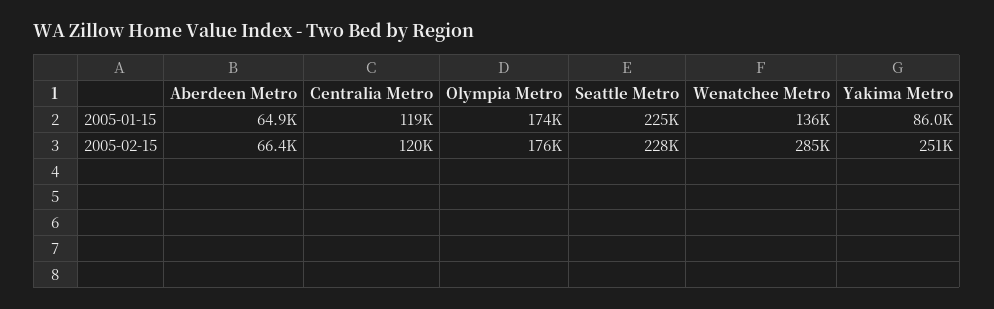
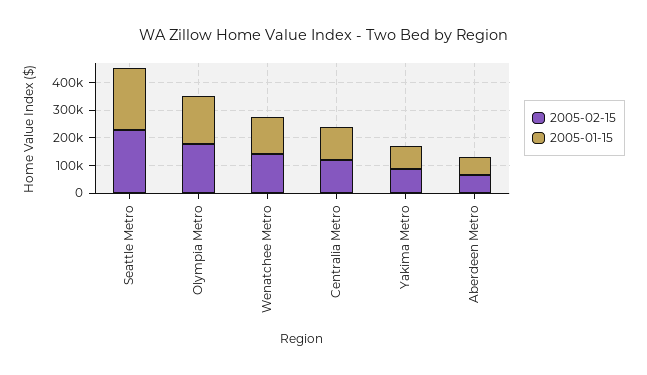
2005-02-15, Wenatchee Metro: 285000 -> 150000
2005-02-15, Yakima Metro: 251000 -> 100000

